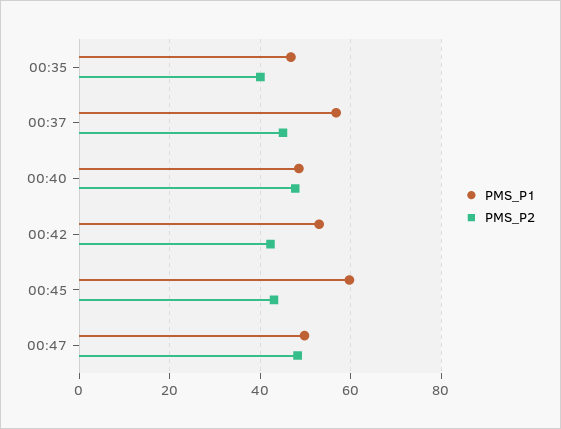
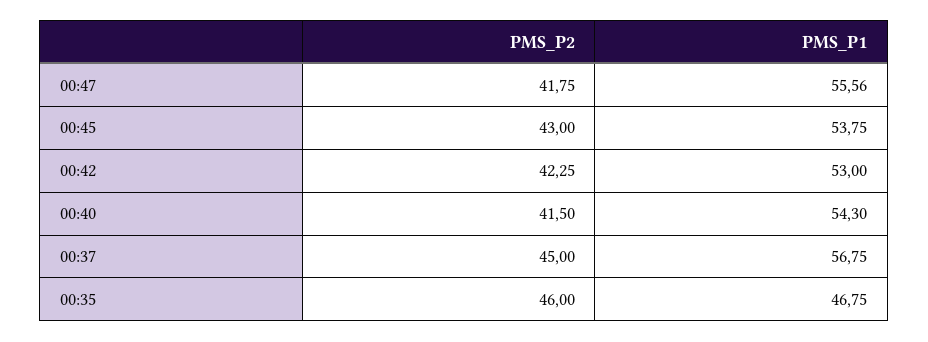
PMS_P2, 00:35: 40 -> 46
PMS_P1, 00:40: 48 -> 54.3
PMS_P2, 00:40: 48 -> 41.5
PMS_P1, 00:45: 60 -> 53.75
PMS_P1, 00:47: 50 -> 55.56
PMS_P2, 00:47: 48 -> 41.75

